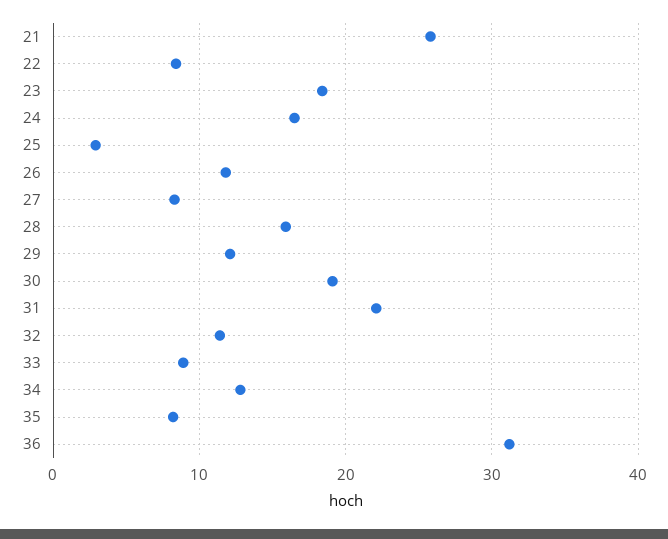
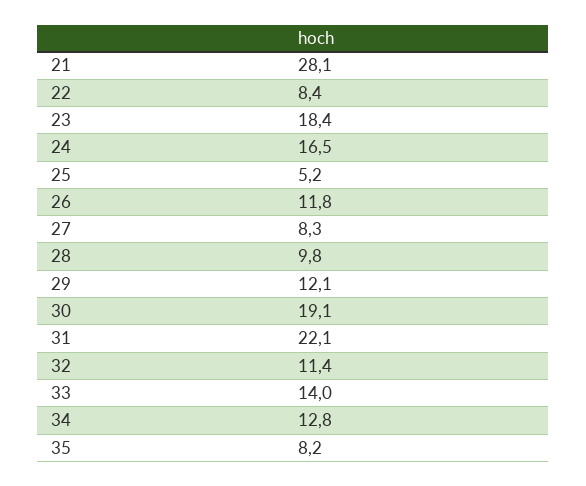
21: 26 -> 28.1
25: 3 -> 5.2
28: 16 -> 9.8
33: 9 -> 14
36: 31 -> none

